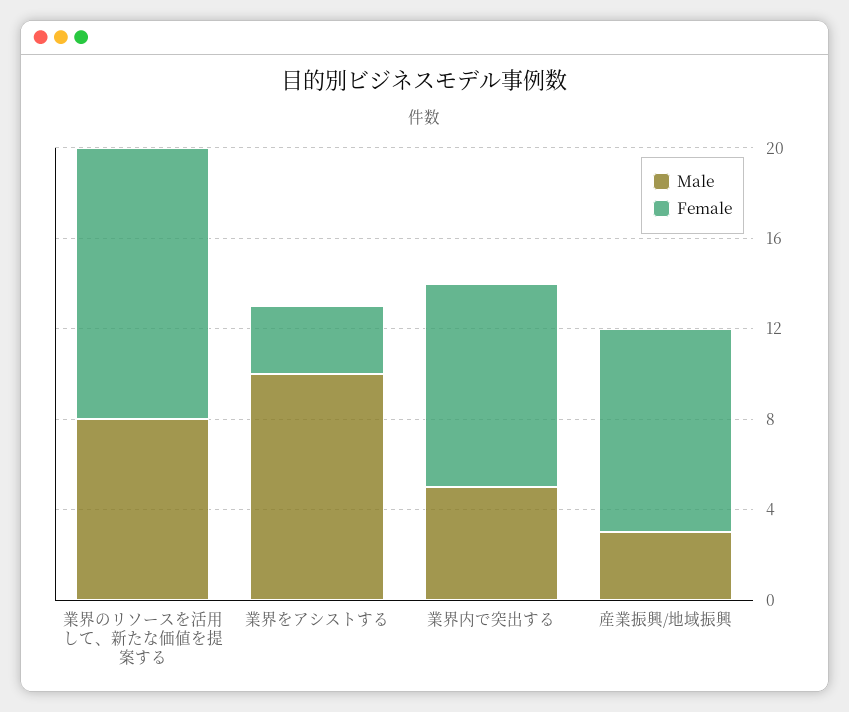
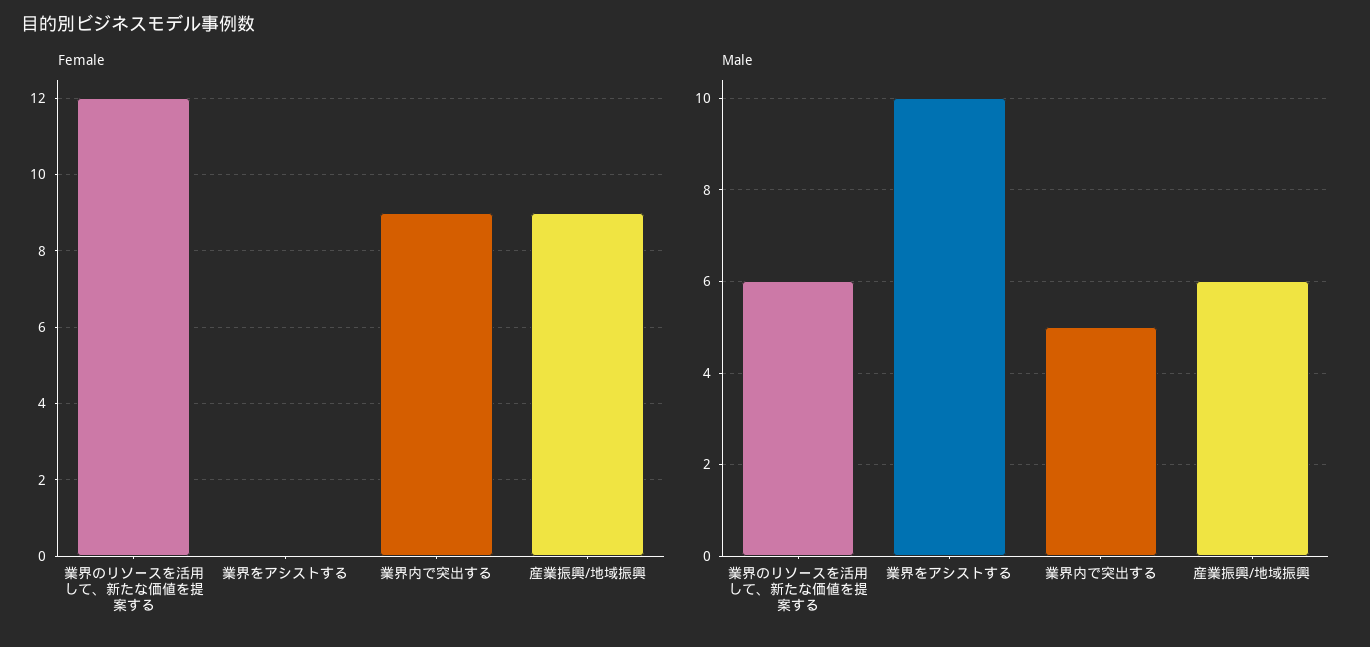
Male, 業界のリソースを活用して、新たな価値を提案する: 8 -> 6
Female, 業界をアシストする: 3 -> 0
Male, 産業振興/地域振興: 3 -> 6

